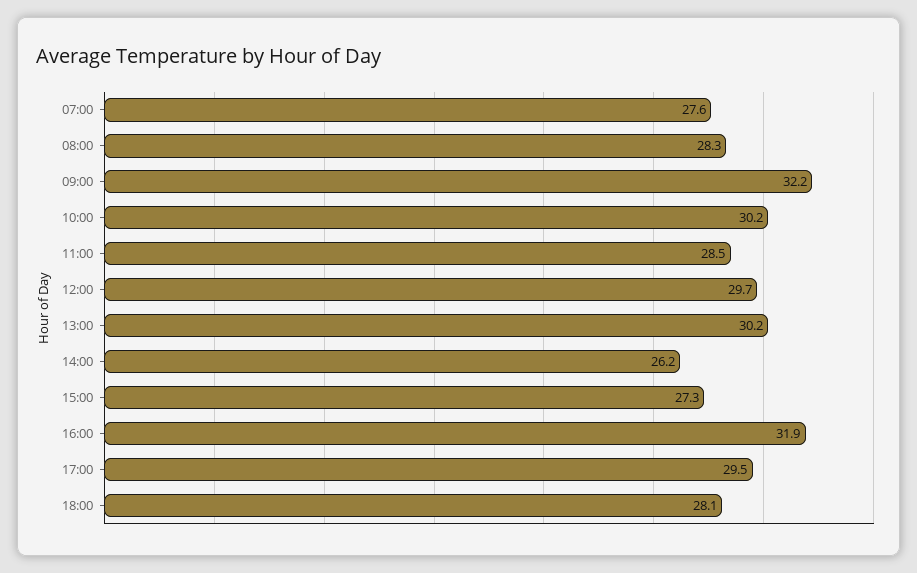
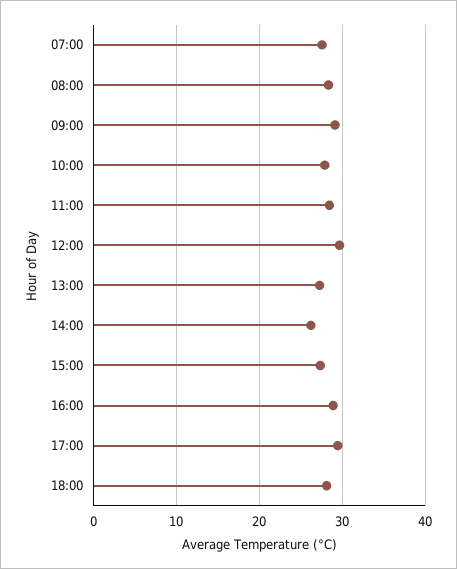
09:00: 32.2 -> 29
10:00: 30.2 -> 28
13:00: 30.2 -> 27
16:00: 31.9 -> 29

